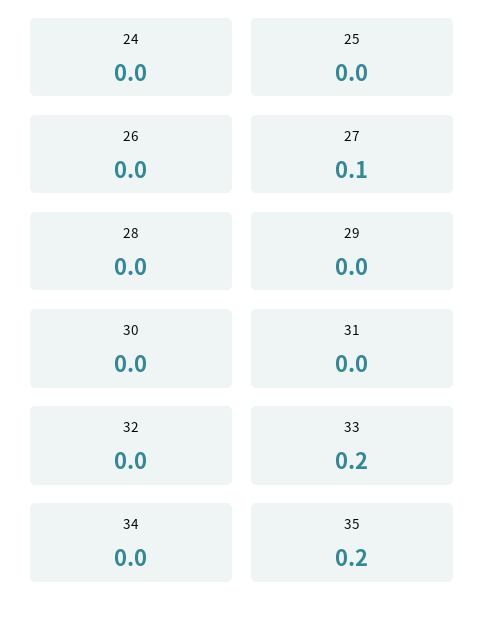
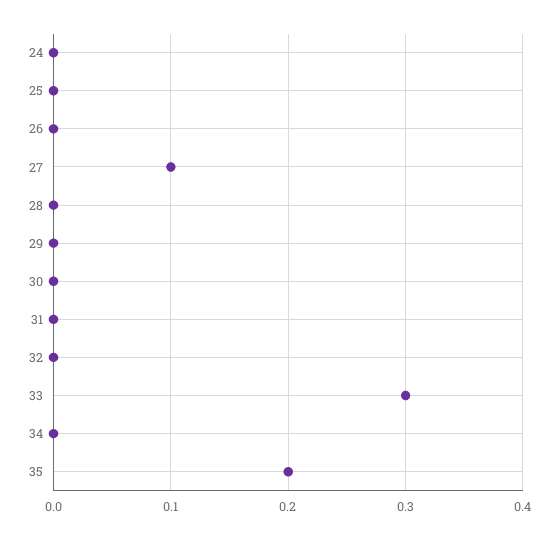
33: 0.2 -> 0.3

